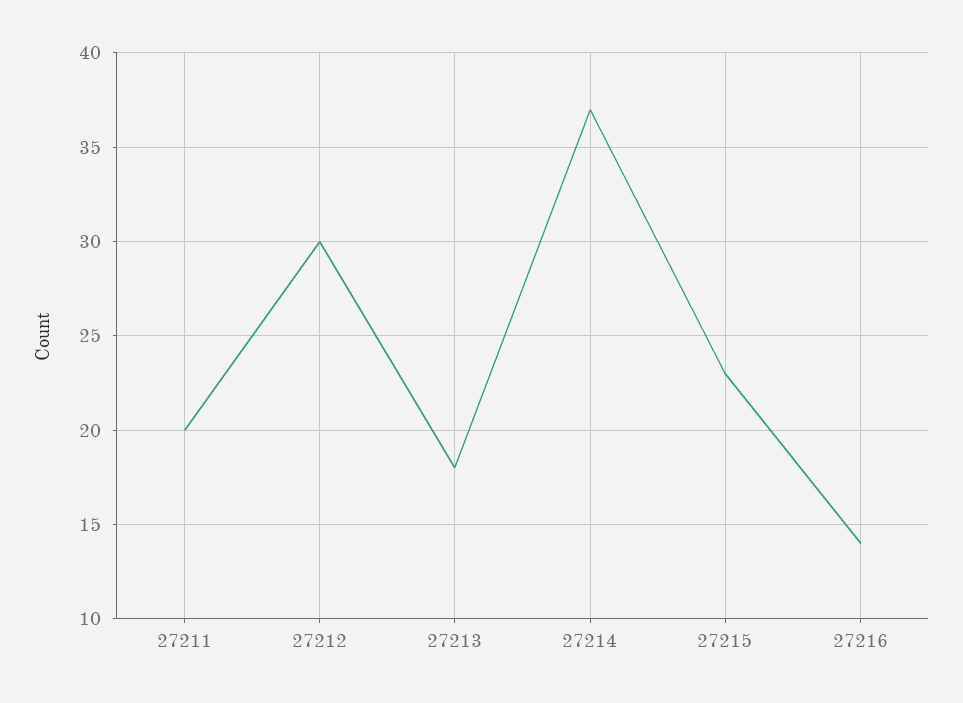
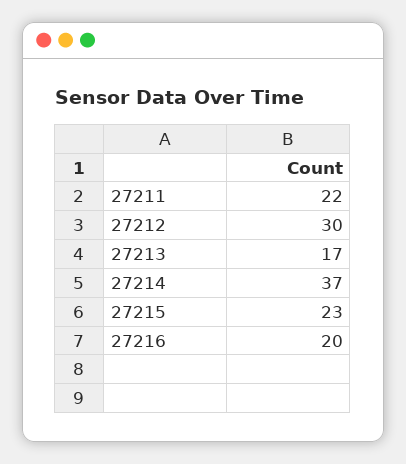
27211: 20 -> 22
27213: 18 -> 17
27216: 14 -> 20

